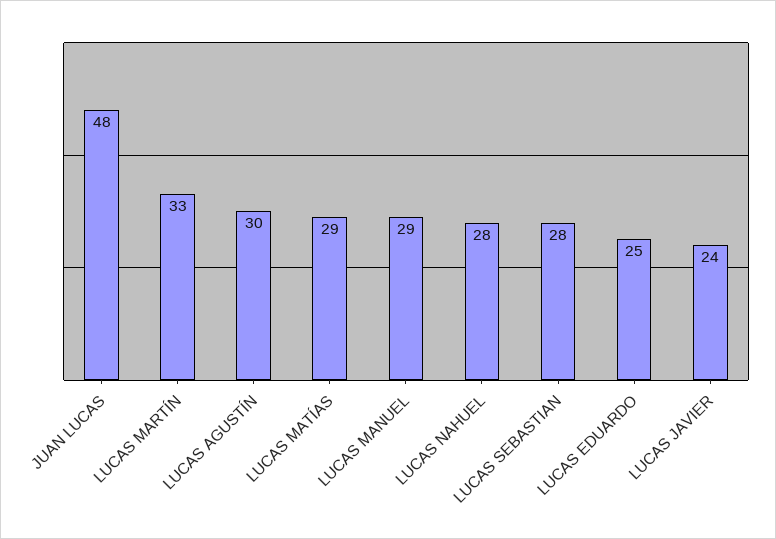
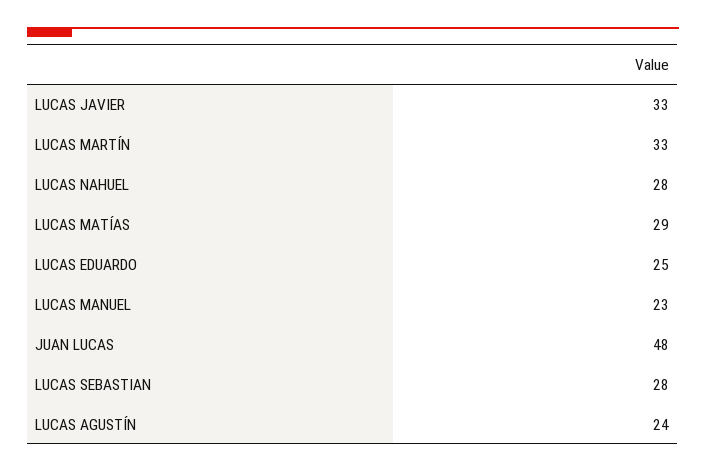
LUCAS AGUSTÍN: 30 -> 24
LUCAS MANUEL: 29 -> 23
LUCAS JAVIER: 24 -> 33

